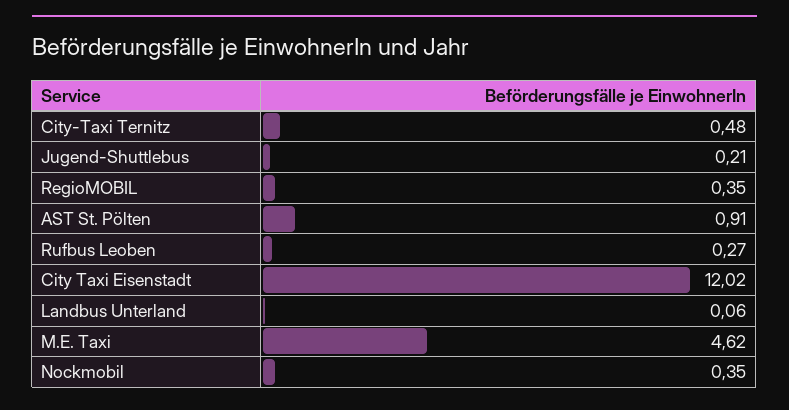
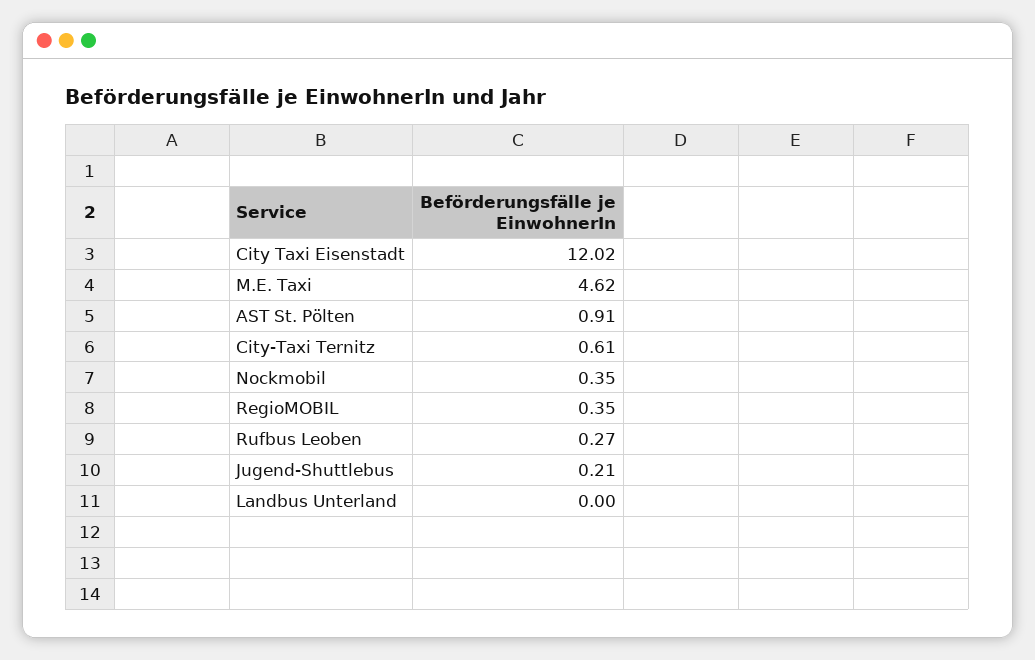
City-Taxi Ternitz: 0.48 -> 0.61
Landbus Unterland: 0.06 -> 0

